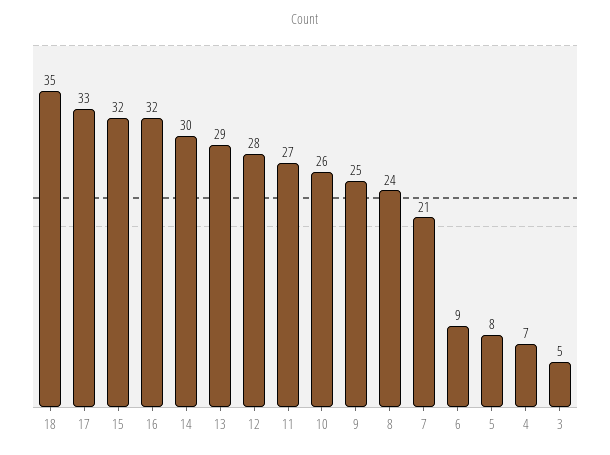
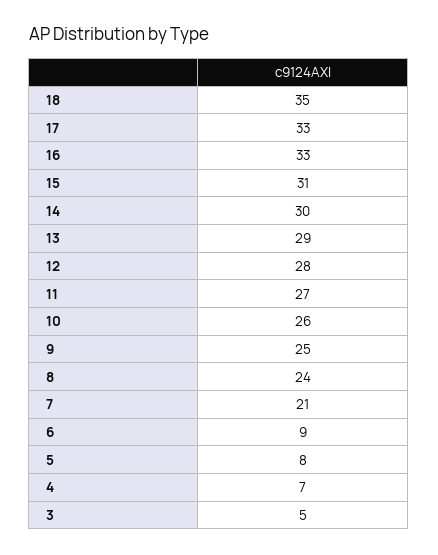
15: 32 -> 31
16: 32 -> 33

